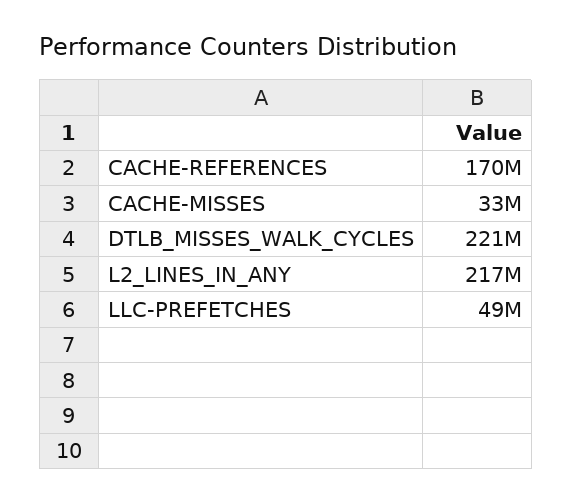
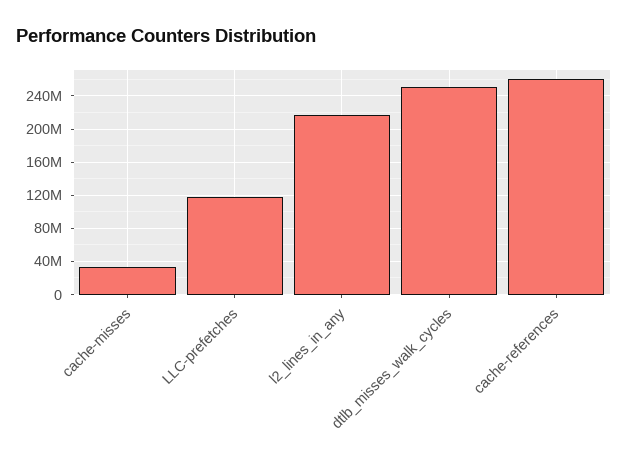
CACHE-REFERENCES: 170000000 -> 260000000
DTLB_MISSES_WALK_CYCLES: 221000000 -> 250000000
LLC-PREFETCHES: 49000000 -> 120000000

